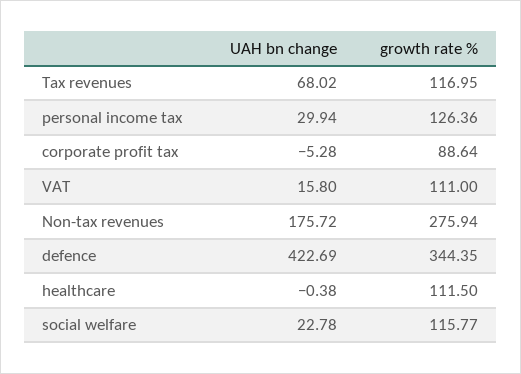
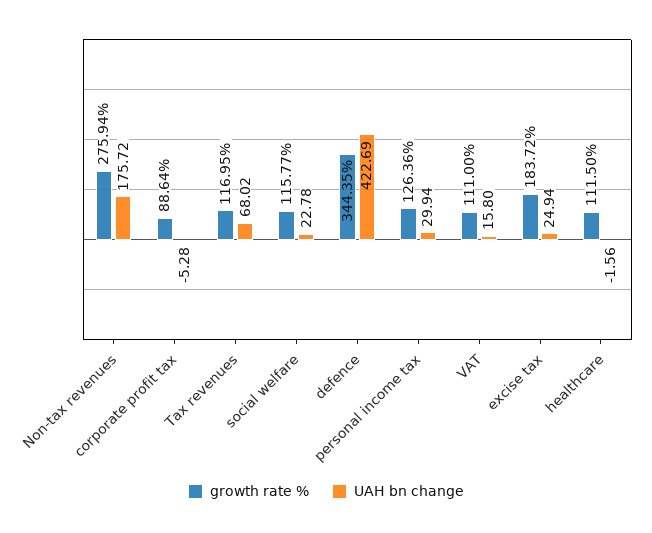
UAH bn change, healthcare: -0.38 -> -1.56
growth rate %, excise tax: none -> 183.72
UAH bn change, excise tax: none -> 24.94

